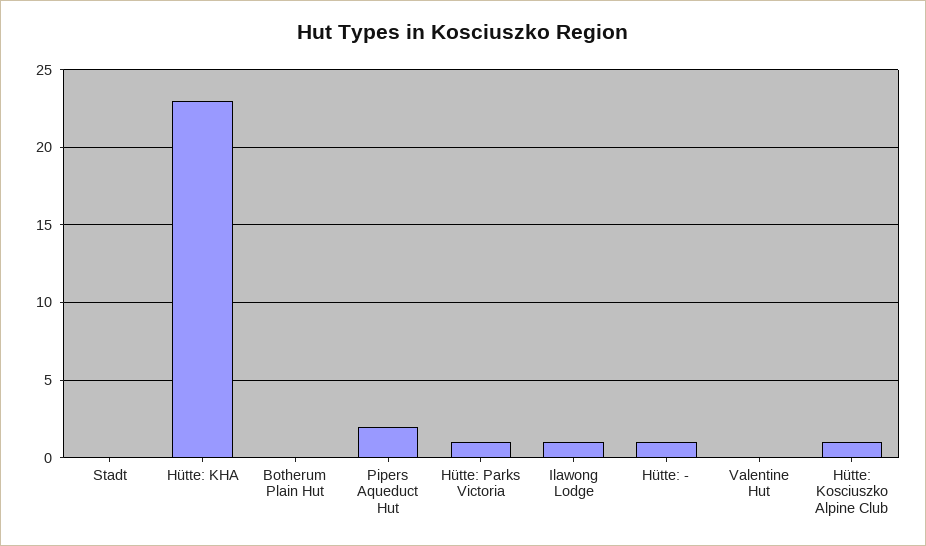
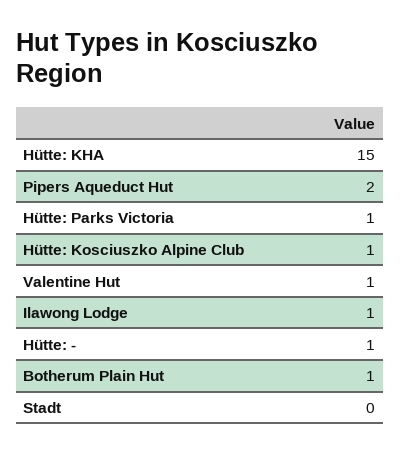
Hütte: KHA: 23 -> 15
Botherum Plain Hut: 0 -> 1
Valentine Hut: 0 -> 1

